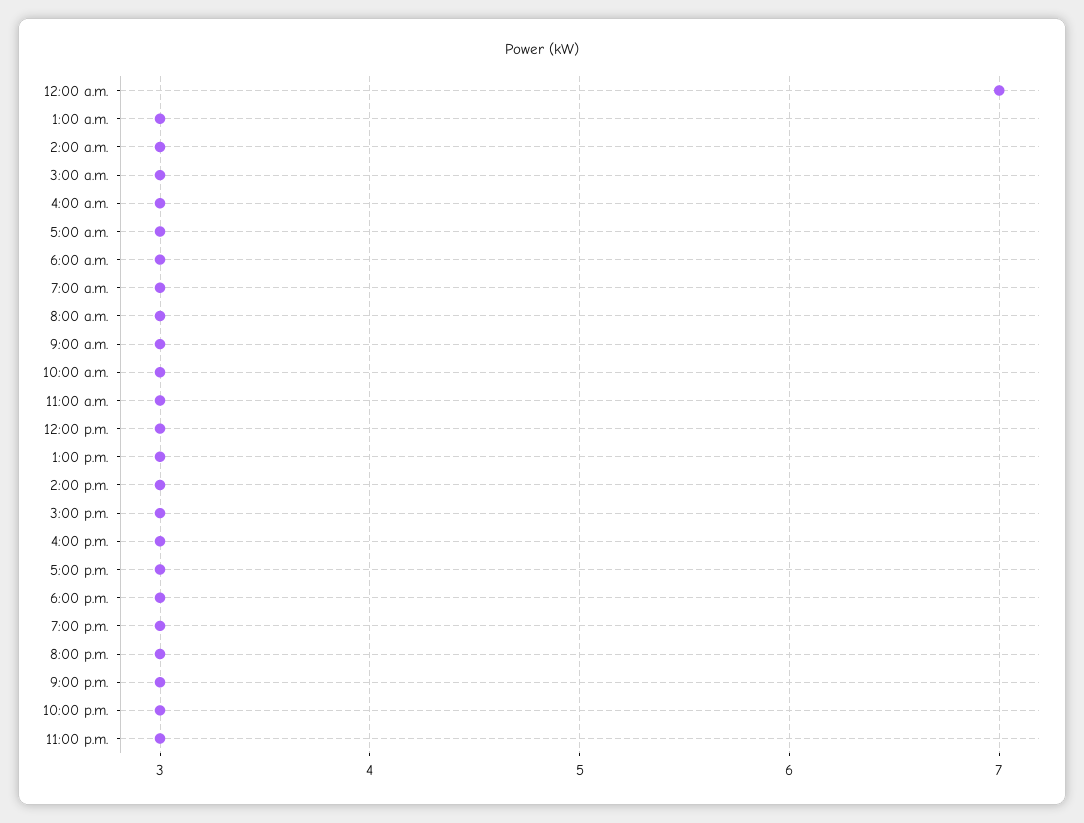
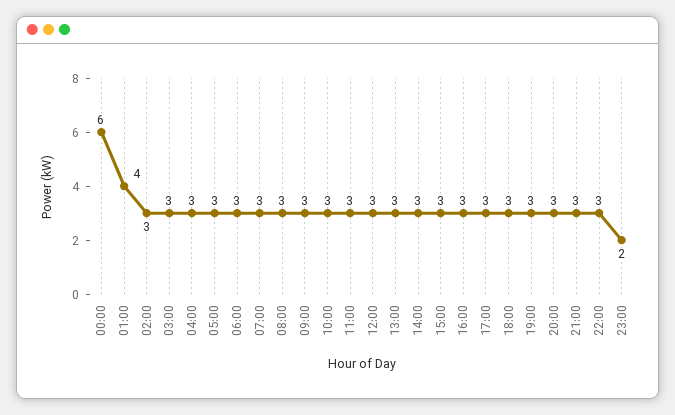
12:00 a.m.: 7 -> 6
1:00 a.m.: 3 -> 4
11:00 p.m.: 3 -> 2

